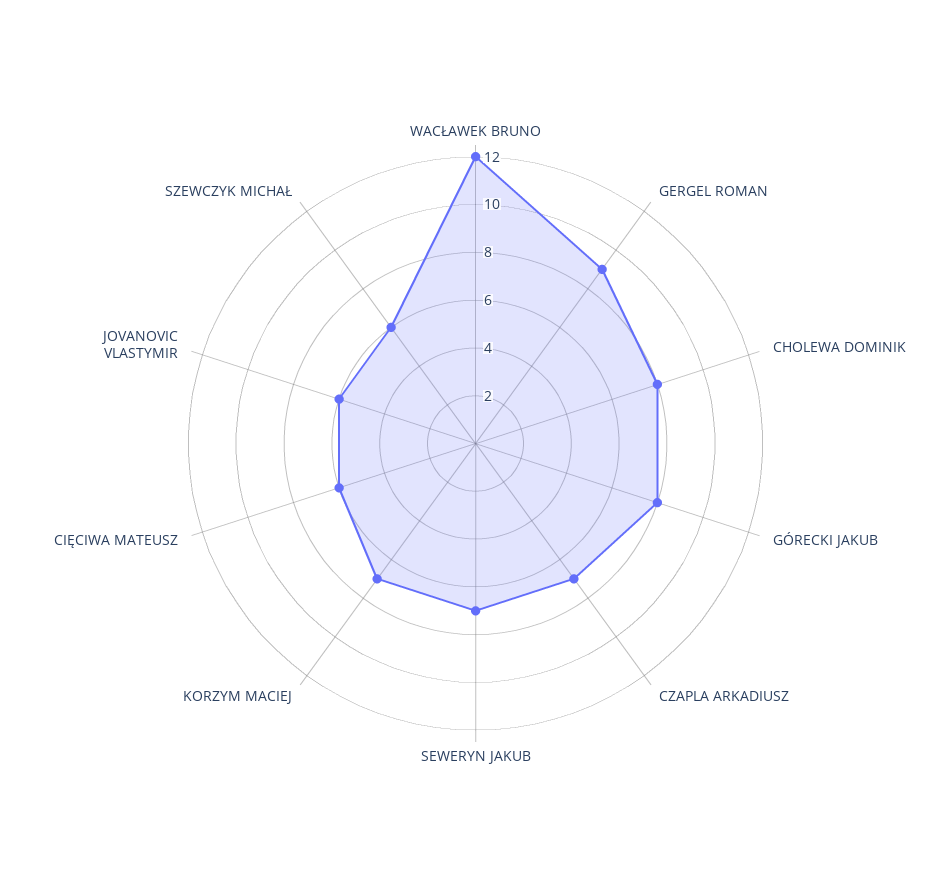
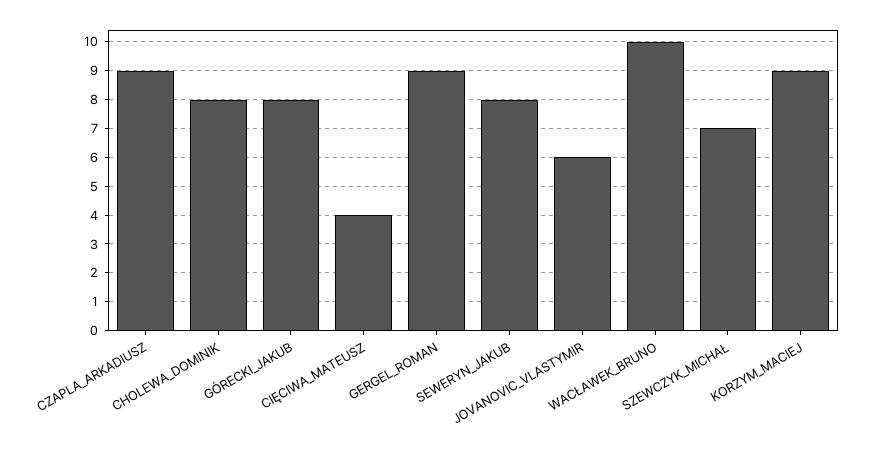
WACŁAWEK BRUNO: 12 -> 10
CZAPLA ARKADIUSZ: 7 -> 9
SEWERYN JAKUB: 7 -> 8
KORZYM MACIEJ: 7 -> 9
CIĘCIWA MATEUSZ: 6 -> 4
SZEWCZYK MICHAŁ: 6 -> 7

